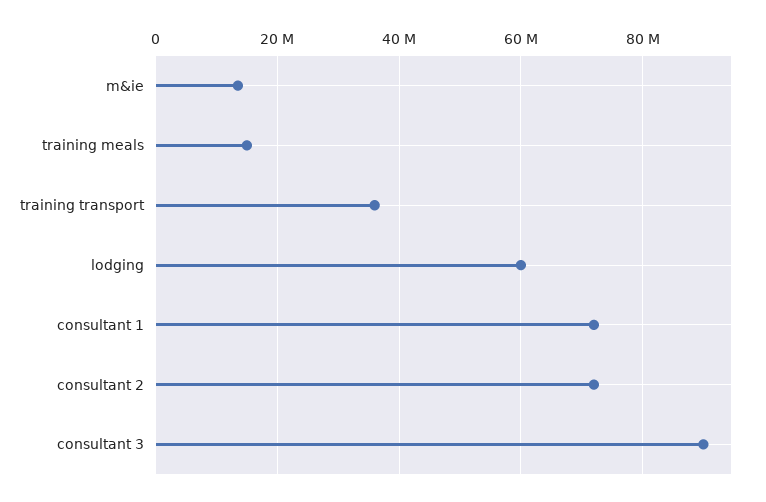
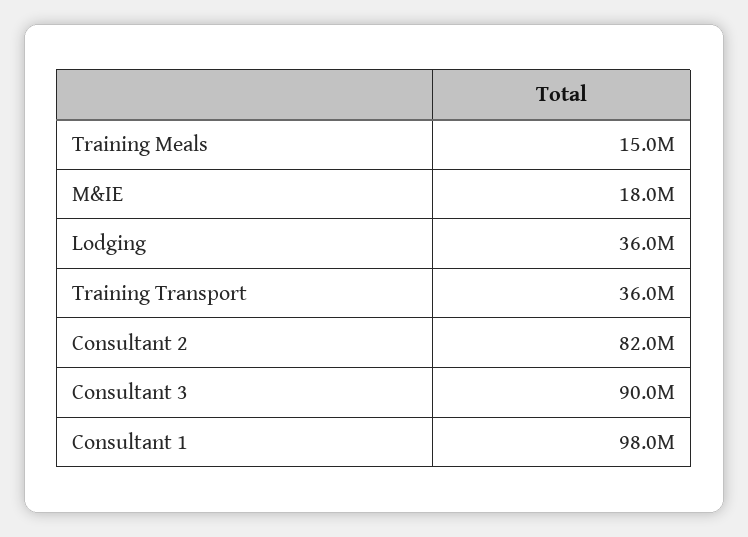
m&ie: 14000000 -> 18000000
lodging: 60000000 -> 36000000
consultant 1: 72000000 -> 98000000
consultant 2: 72000000 -> 82000000

